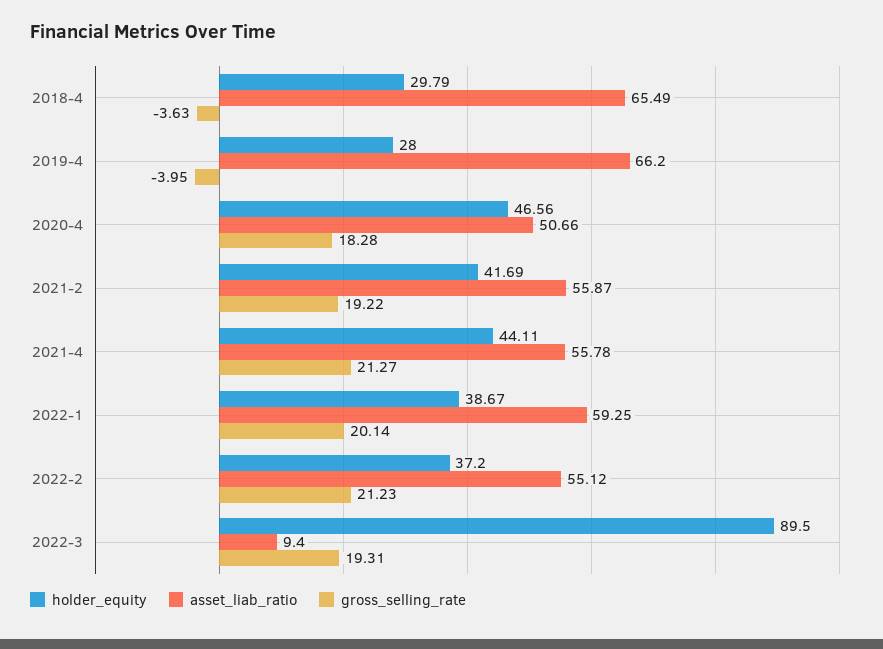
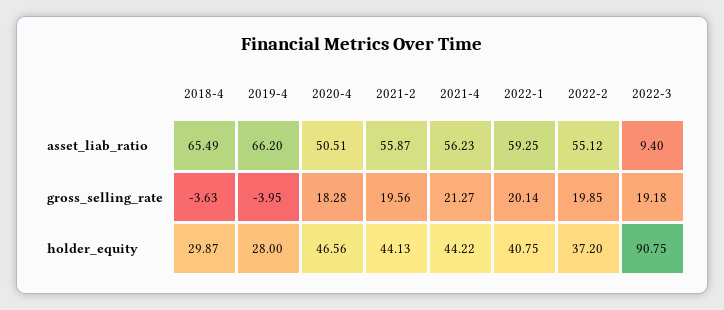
holder_equity, 2018-4: 29.79 -> 29.87
asset_liab_ratio, 2020-4: 50.66 -> 50.51
holder_equity, 2021-2: 41.69 -> 44.13
gross_selling_rate, 2021-2: 19.22 -> 19.56
holder_equity, 2021-4: 44.11 -> 44.22
asset_liab_ratio, 2021-4: 55.78 -> 56.23
holder_equity, 2022-1: 38.67 -> 40.75
gross_selling_rate, 2022-2: 21.23 -> 19.85
holder_equity, 2022-3: 89.5 -> 90.75
gross_selling_rate, 2022-3: 19.31 -> 19.18

